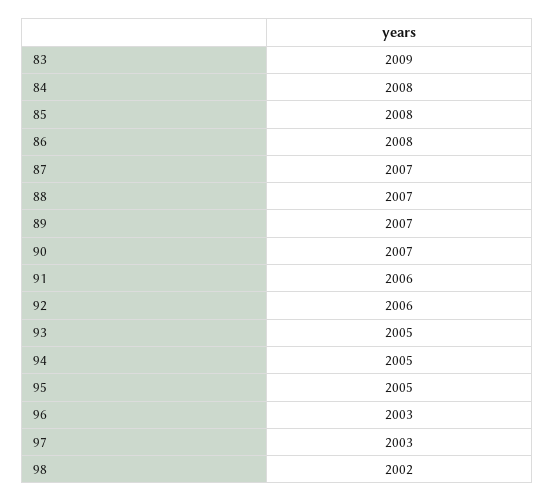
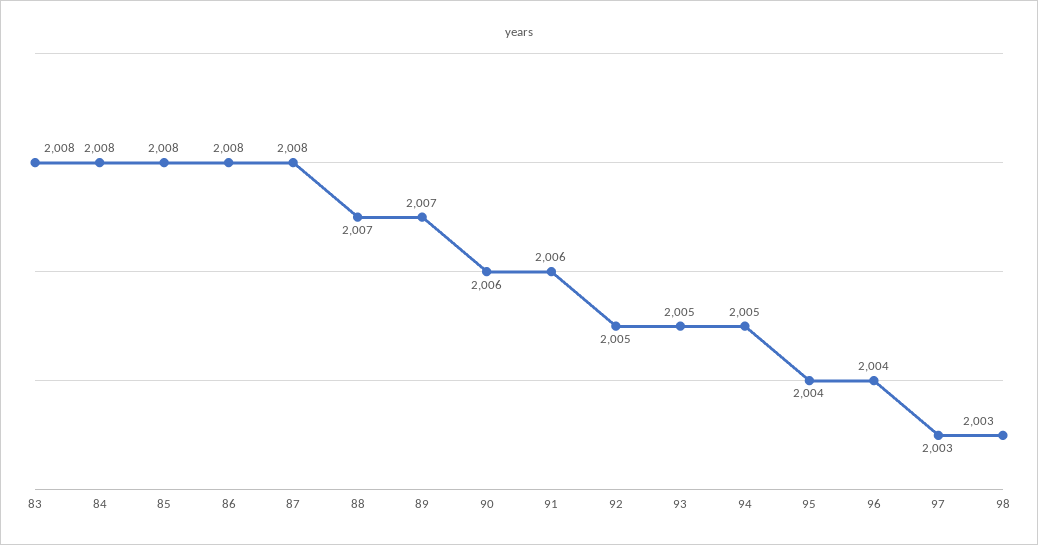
83: 2009 -> 2008
87: 2007 -> 2008
90: 2007 -> 2006
92: 2006 -> 2005
95: 2005 -> 2004
96: 2003 -> 2004
98: 2002 -> 2003

